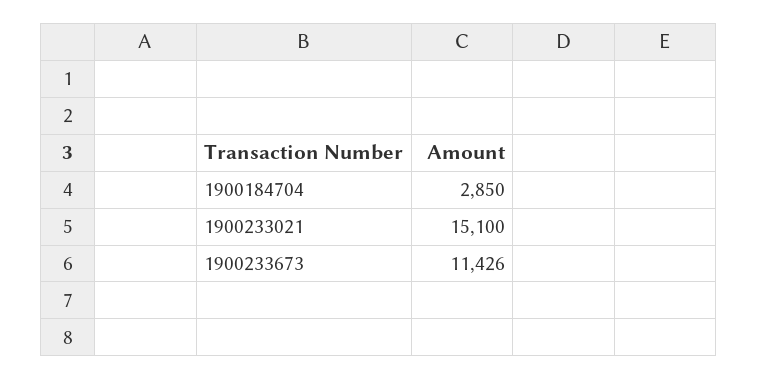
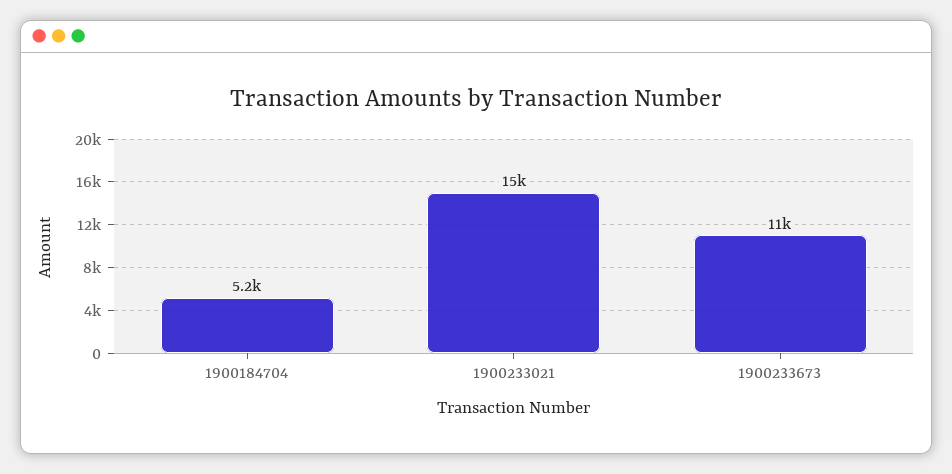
1900184704: 2850 -> 5200

